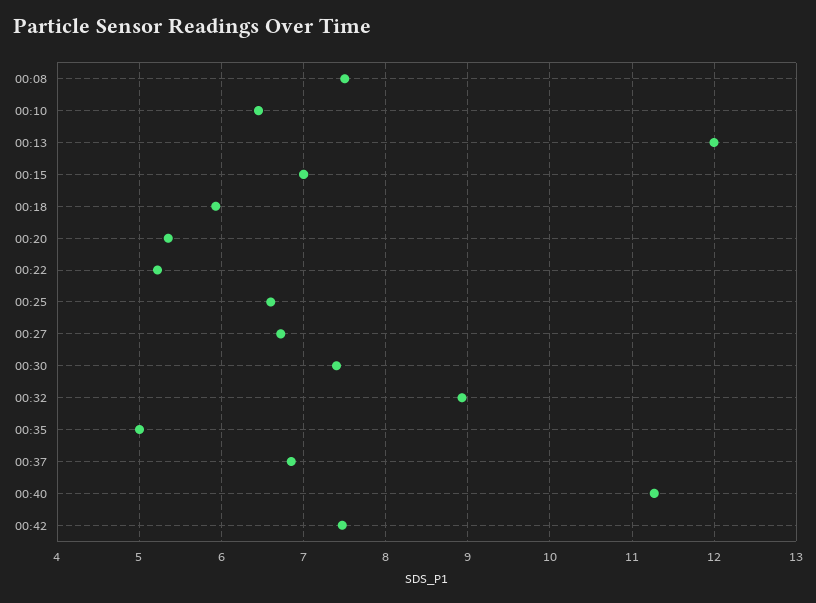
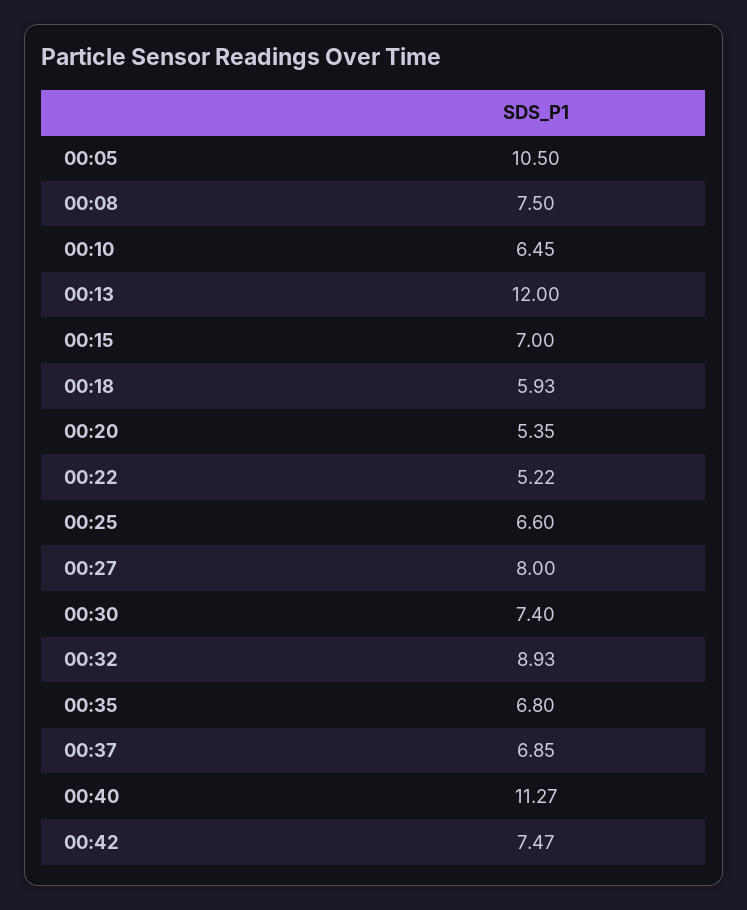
00:27: 6.7 -> 8
00:35: 5 -> 6.8
00:05: none -> 10.5

